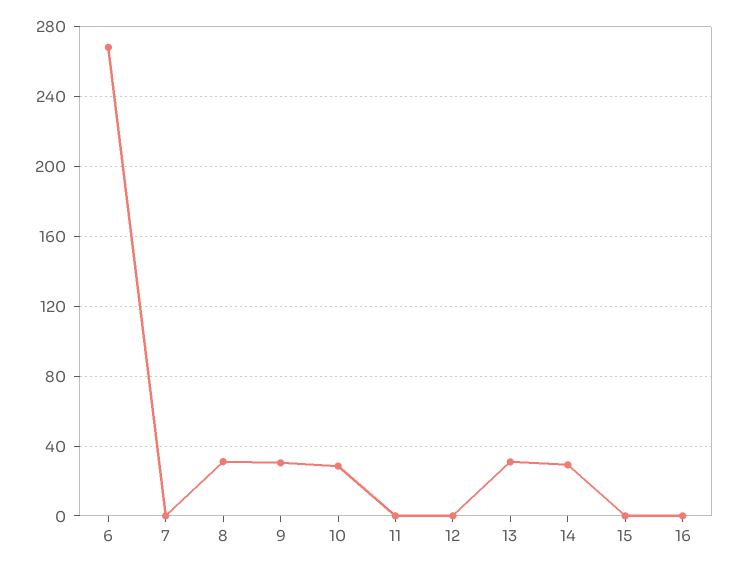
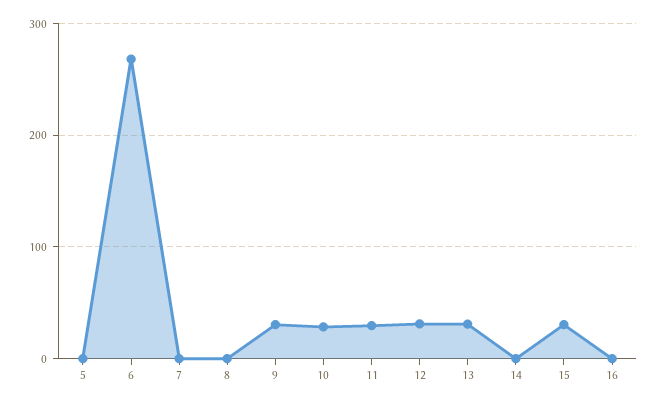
8: 30 -> 0
11: 0 -> 30
12: 0 -> 30
14: 30 -> 0
15: 0 -> 30
5: none -> 0

